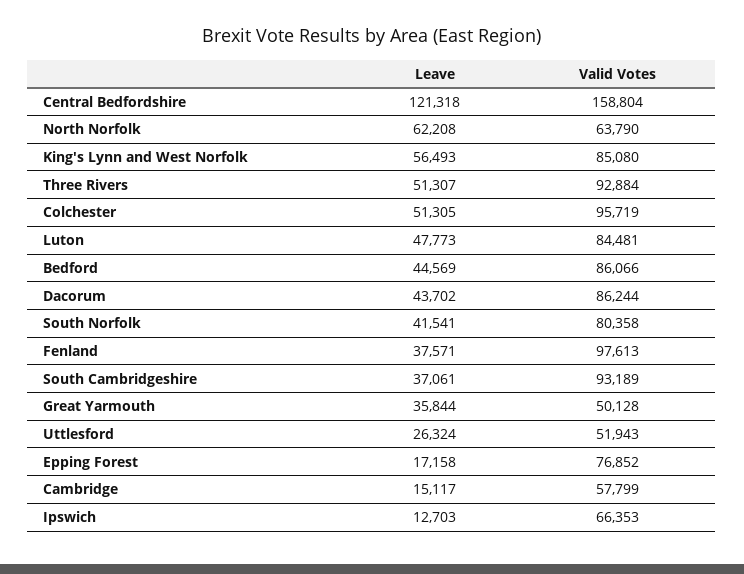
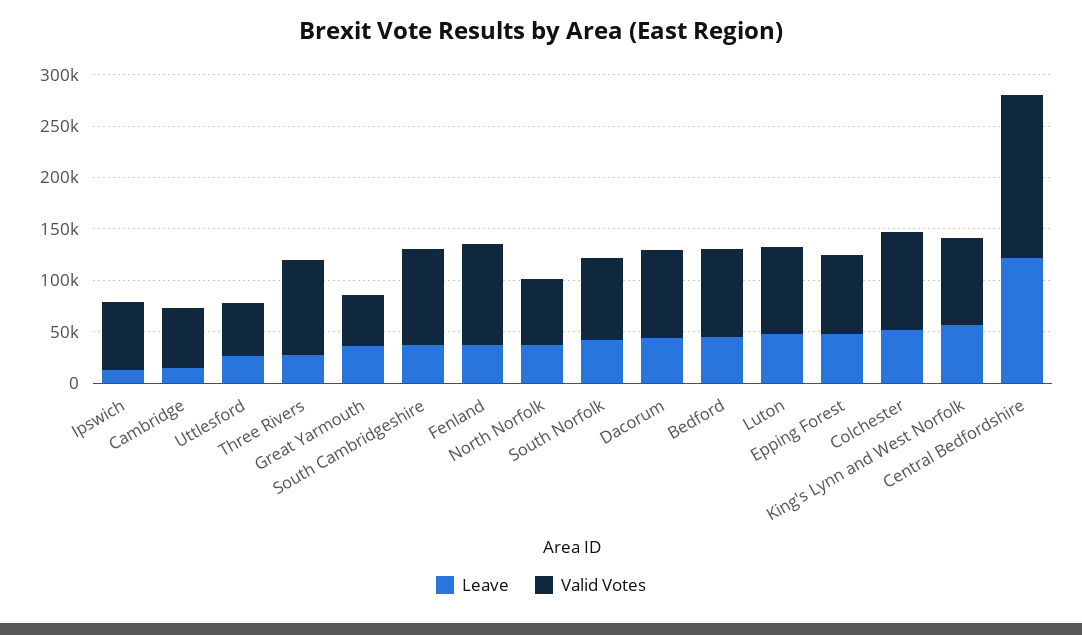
Leave, North Norfolk: 62208 -> 40000
Leave, Three Rivers: 51307 -> 30000
Leave, Epping Forest: 17158 -> 50000

